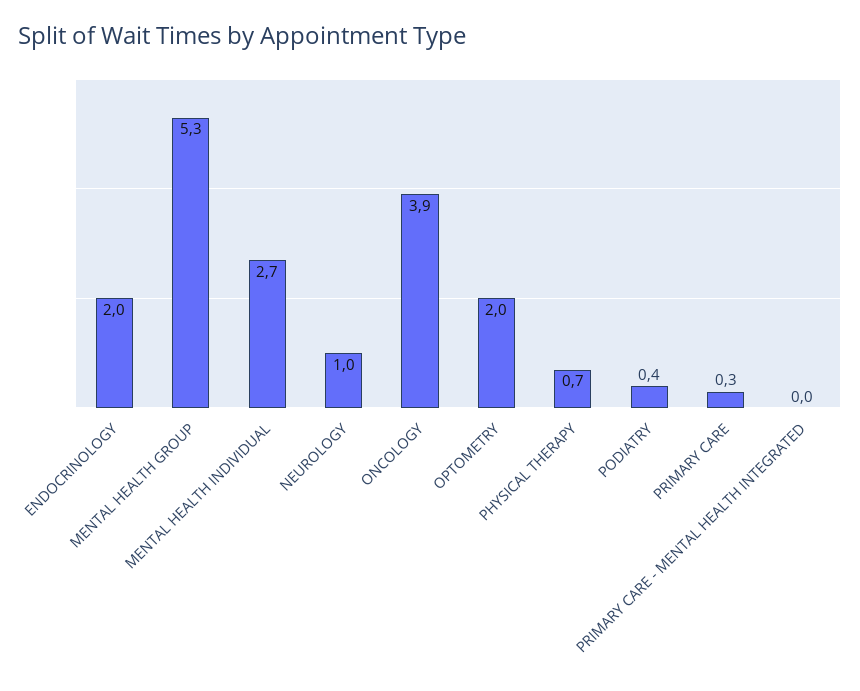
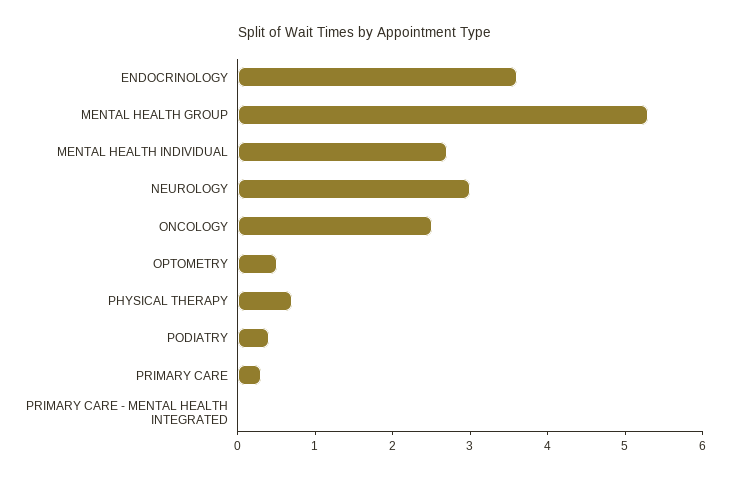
ENDOCRINOLOGY: 2 -> 3.5
NEUROLOGY: 1 -> 3
ONCOLOGY: 3.9 -> 2.5
OPTOMETRY: 2 -> 0.5

